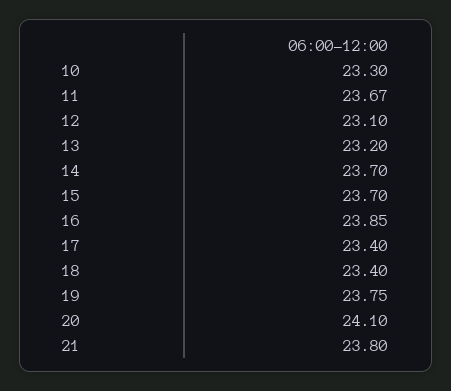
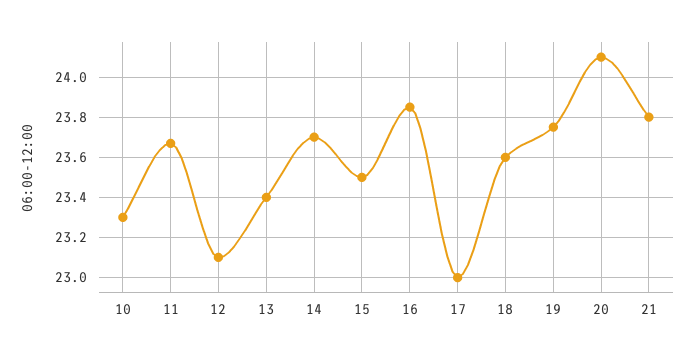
13: 23.2 -> 23.4
15: 23.7 -> 23.5
17: 23.4 -> 23
18: 23.4 -> 23.6

